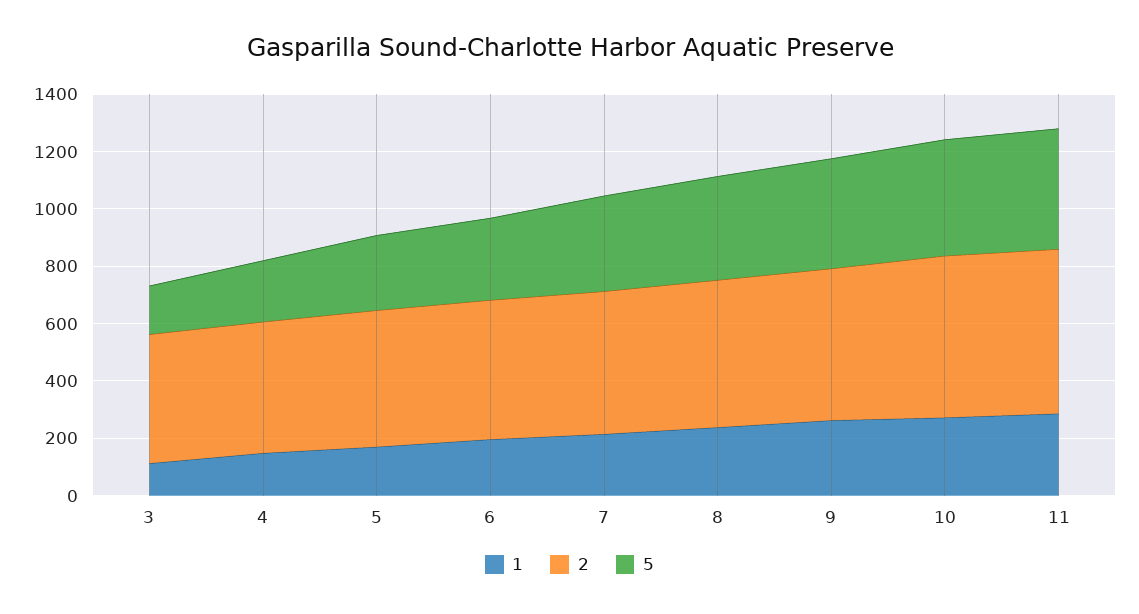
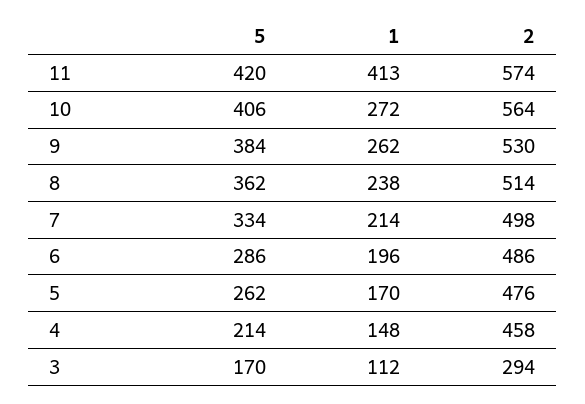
2, 3: 450 -> 294
1, 11: 300 -> 413

